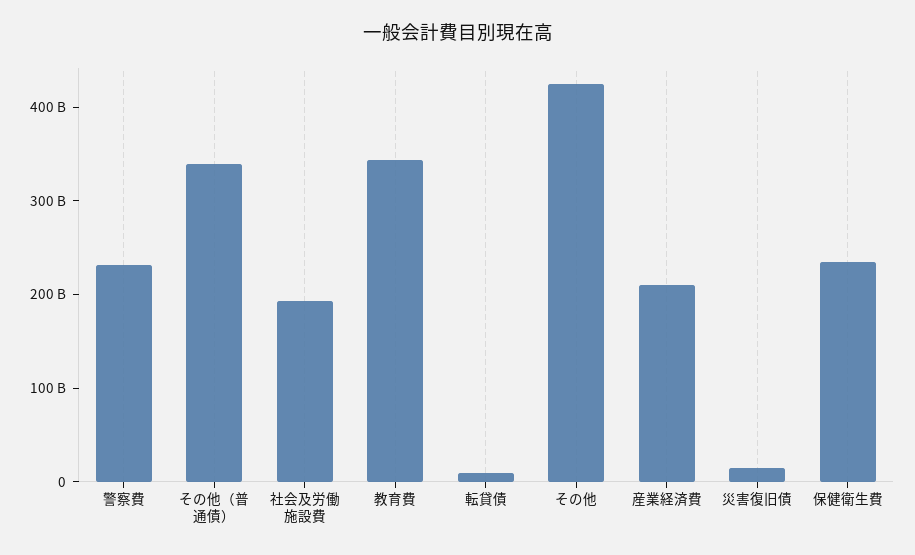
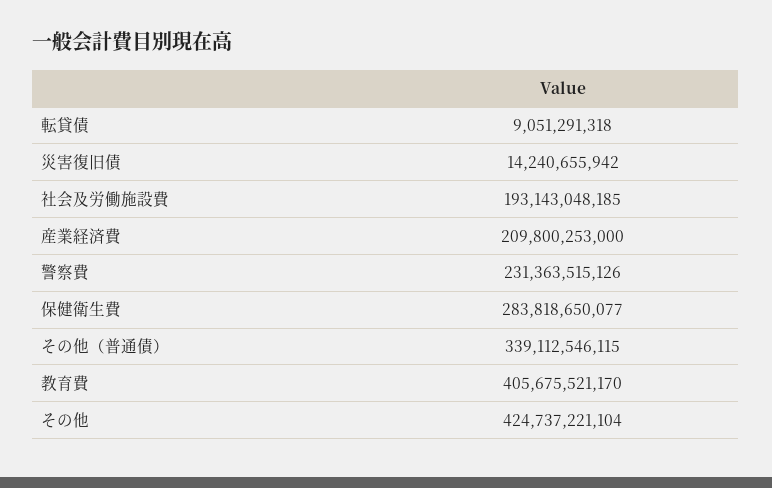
教育費: 340000000000 -> 405675521170
保健衛生費: 240000000000 -> 283818650077

